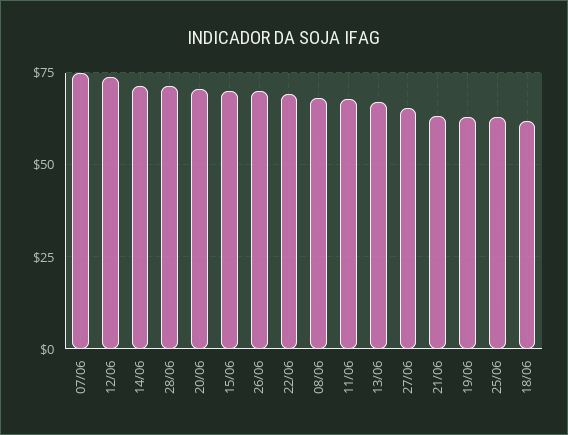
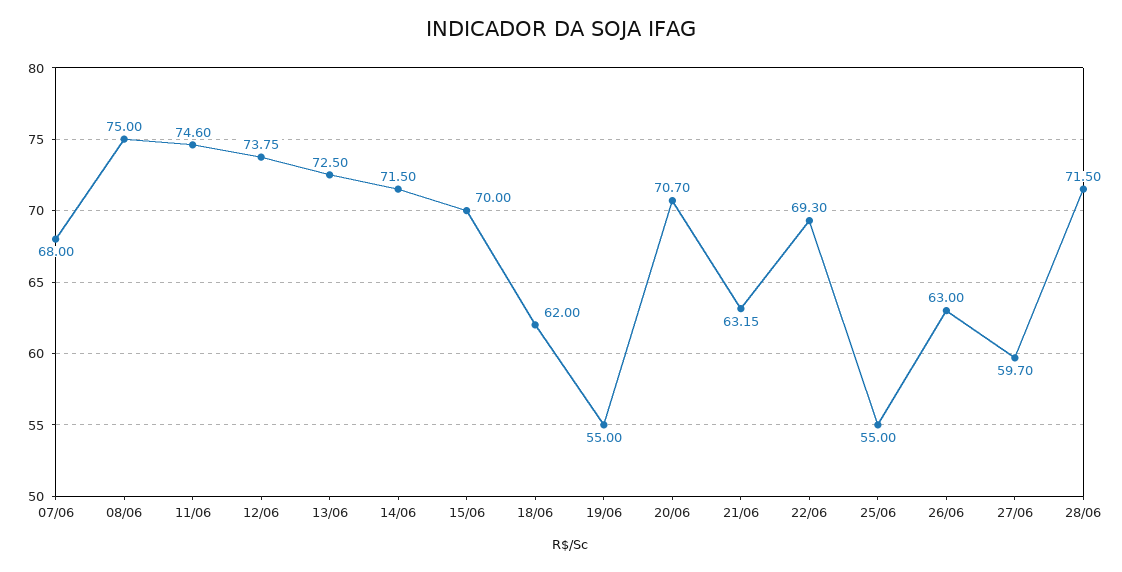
07/06: 75 -> 68
26/06: 70 -> 63
08/06: 67.5 -> 75
11/06: 67.5 -> 74.6
13/06: 67.5 -> 72.5
27/06: 65 -> 59.7
19/06: 62.5 -> 55
25/06: 62.5 -> 55

